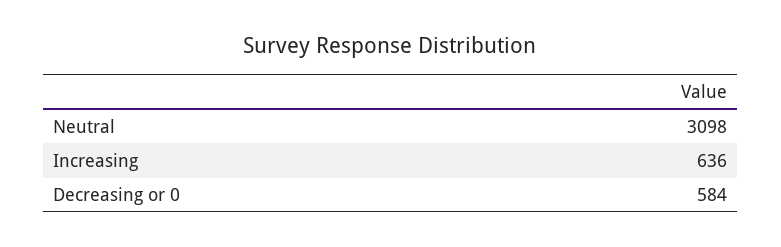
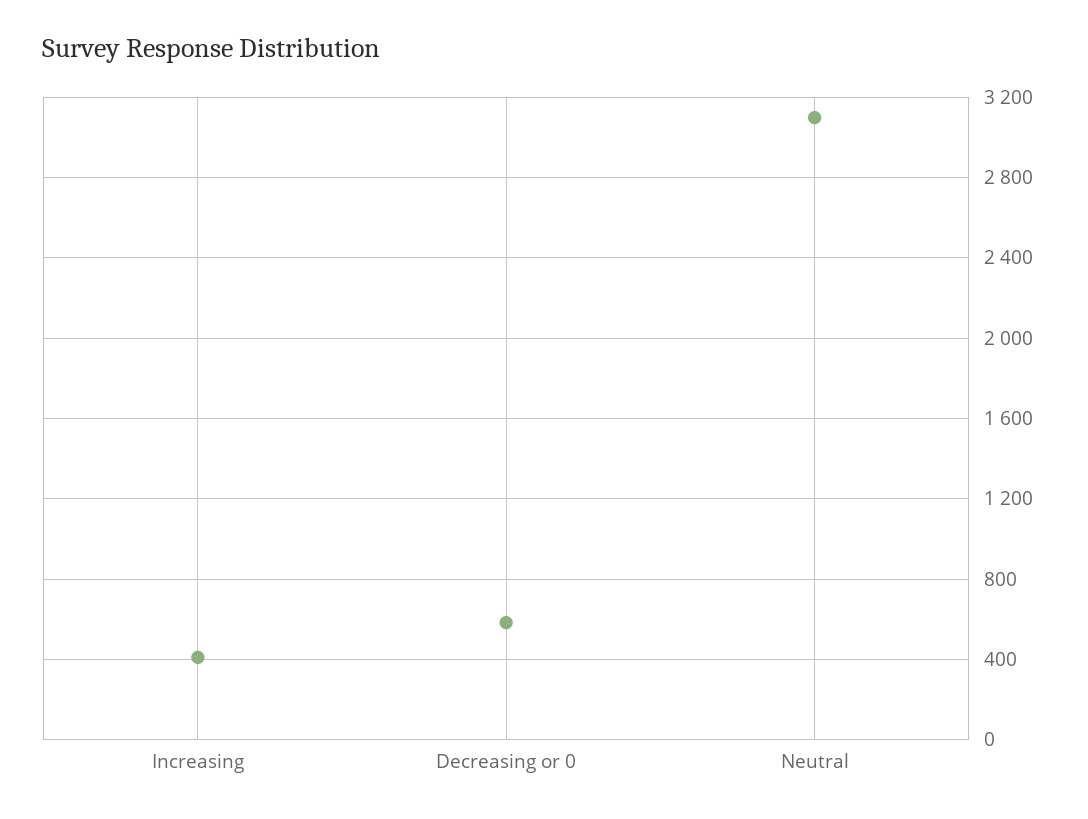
Increasing: 636 -> 400

